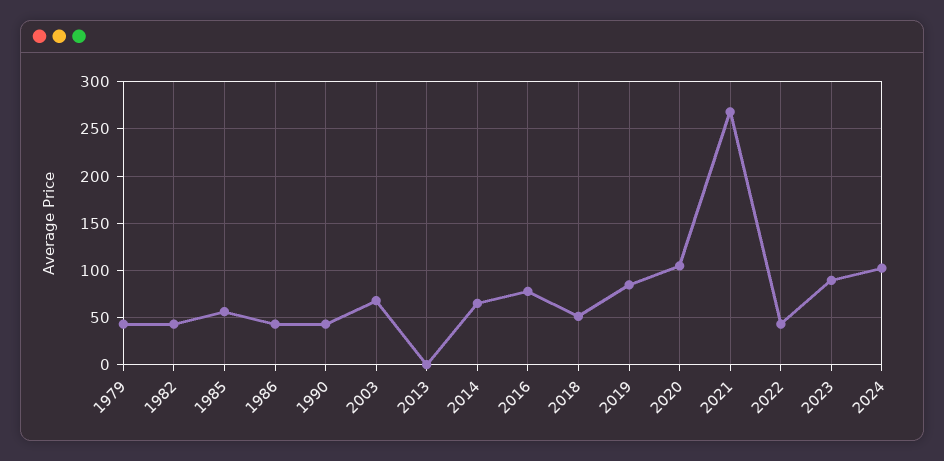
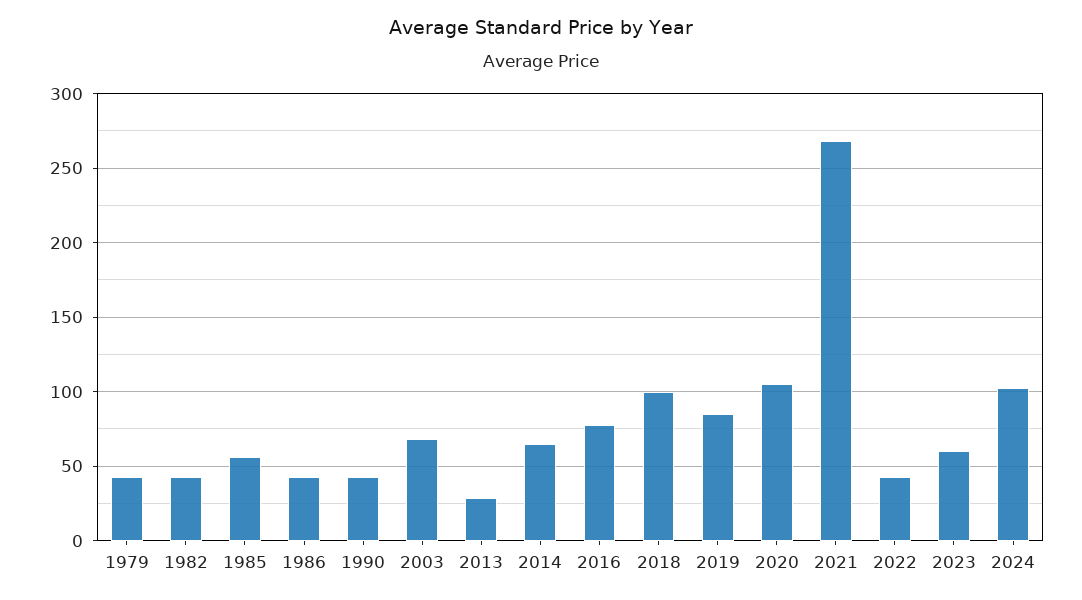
2013: 0 -> 30
2018: 50 -> 100
2023: 90 -> 60

